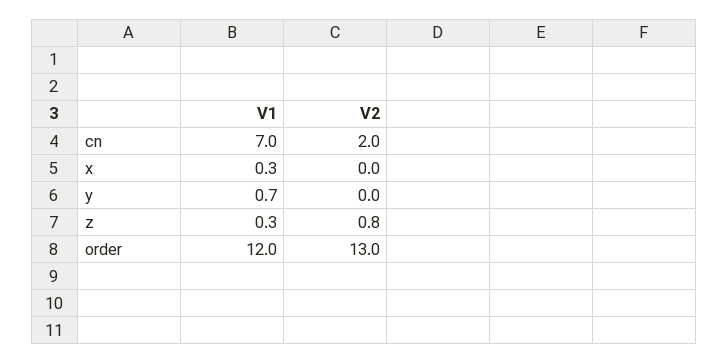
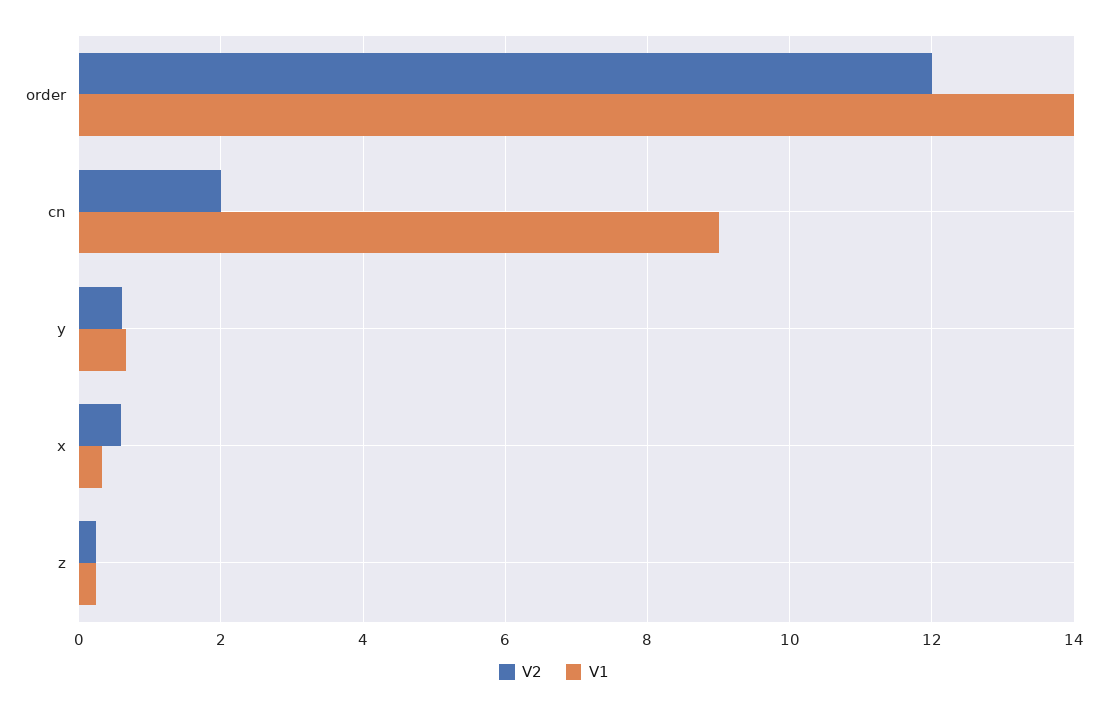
V1, cn: 7 -> 9
V2, x: 0 -> 0.6
V2, y: 0 -> 0.6
V2, z: 0.8 -> 0.2
V1, order: 12 -> 14
V2, order: 13 -> 12

